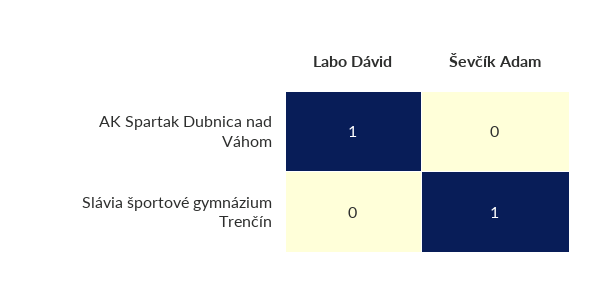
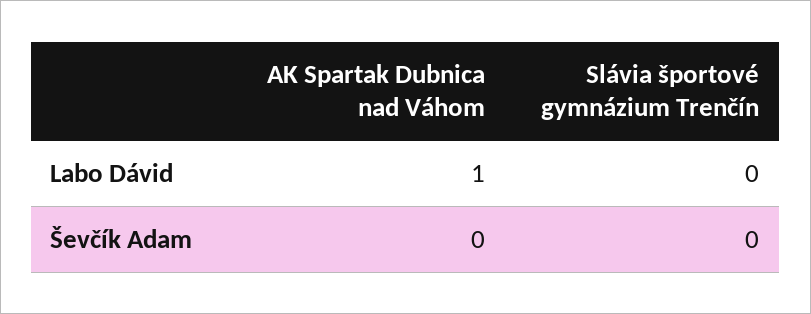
Ševčík Adam, Slávia športové gymnázium Trenčín: 1 -> 0

